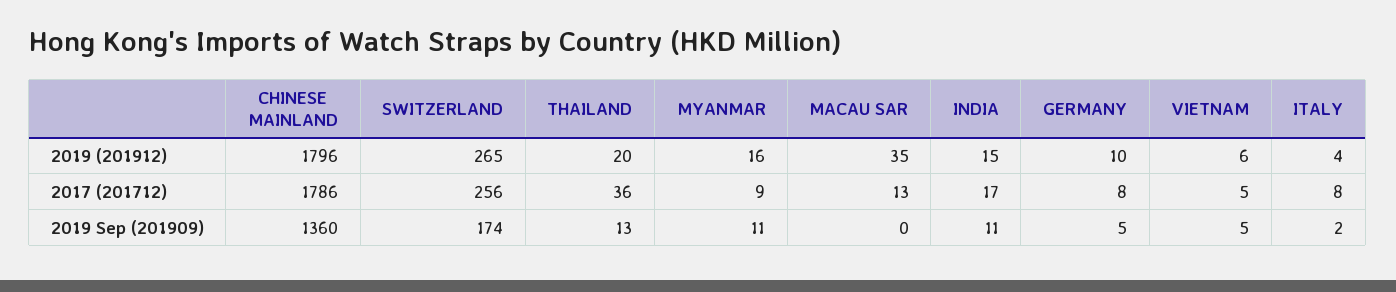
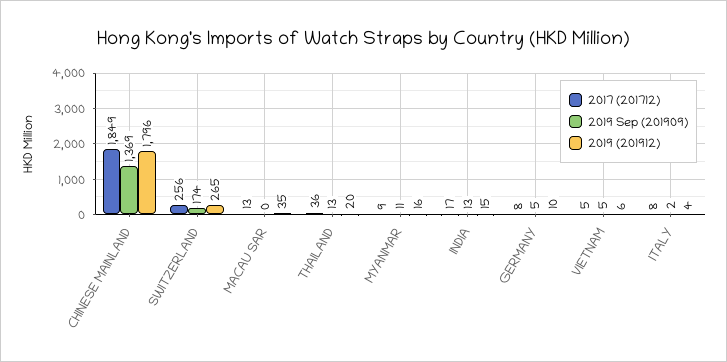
2017 (201712), CHINESE MAINLAND: 1786 -> 1849
2019 Sep (201909), CHINESE MAINLAND: 1360 -> 1369
2019 Sep (201909), INDIA: 11 -> 13

